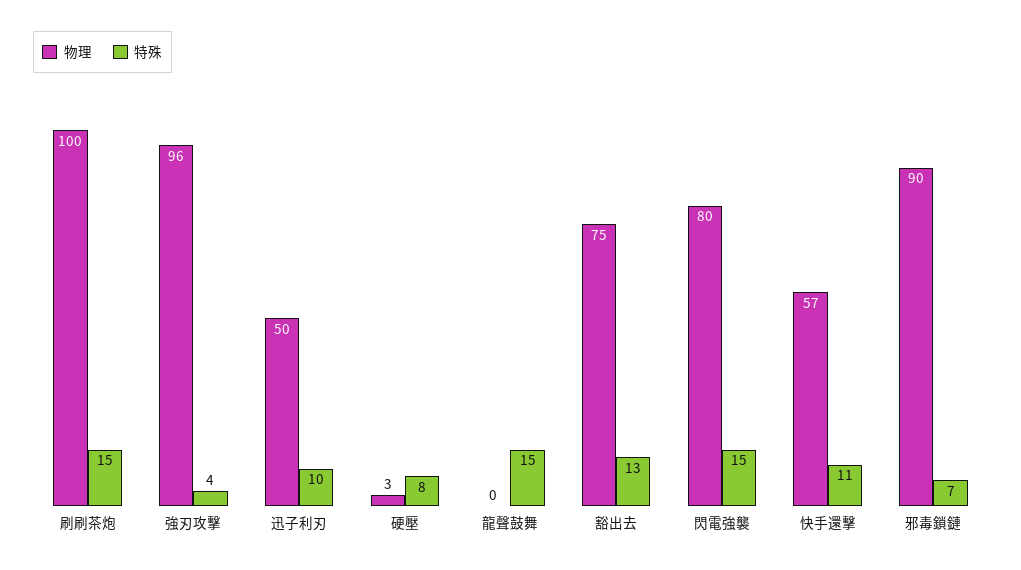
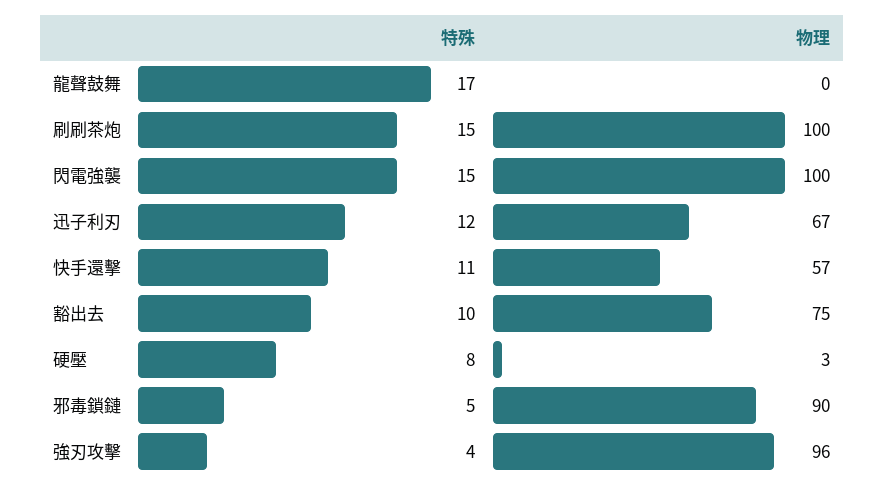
物理, 迅子利刃: 50 -> 67
特殊, 迅子利刃: 10 -> 12
特殊, 龍聲鼓舞: 15 -> 17
特殊, 豁出去: 13 -> 10
物理, 閃電強襲: 80 -> 100
特殊, 邪毒鎖鏈: 7 -> 5

